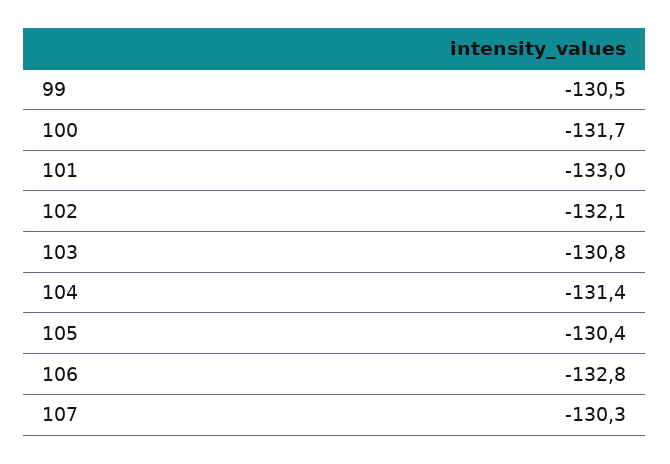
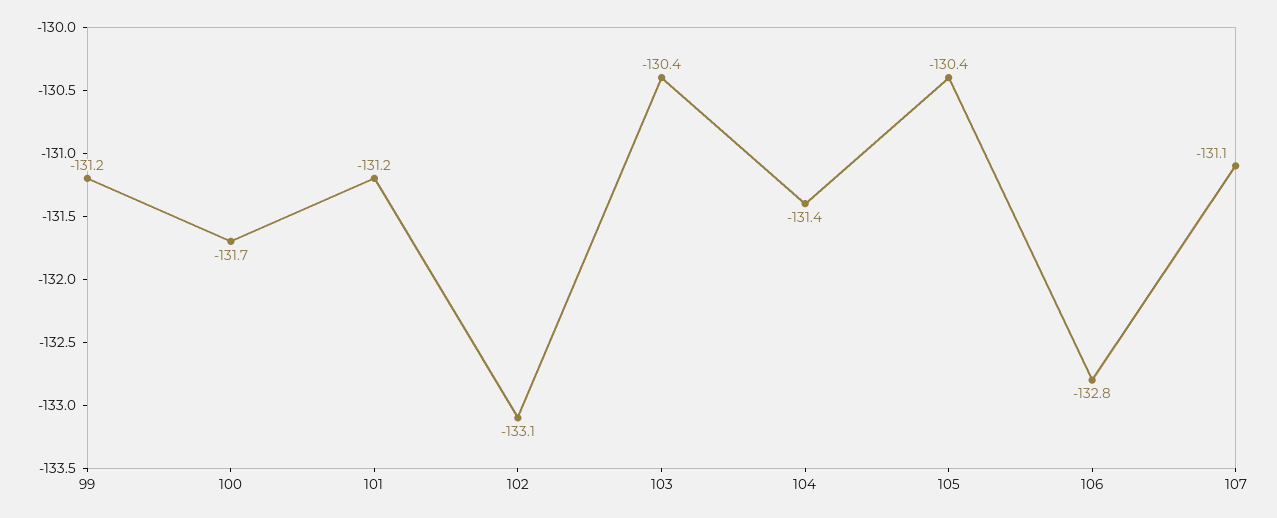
99: -130.5 -> -131.2
101: -133 -> -131.2
102: -132.1 -> -133.1
103: -130.8 -> -130.4
107: -130.3 -> -131.1

